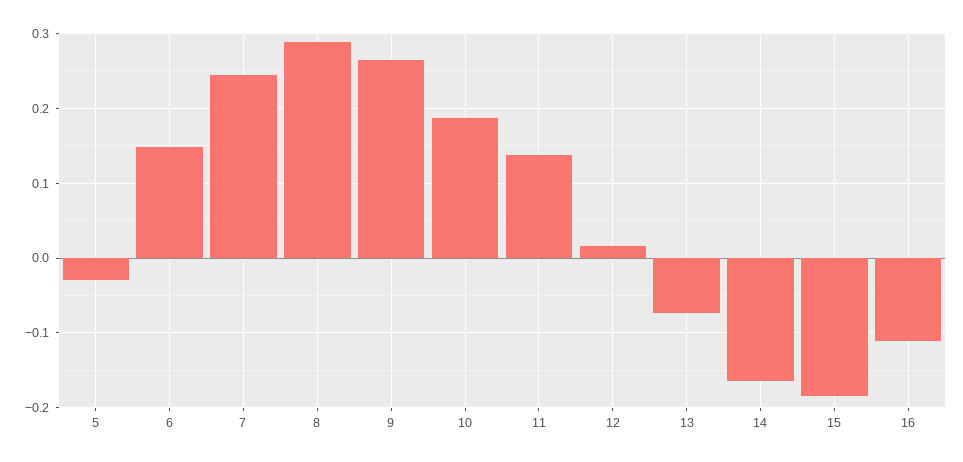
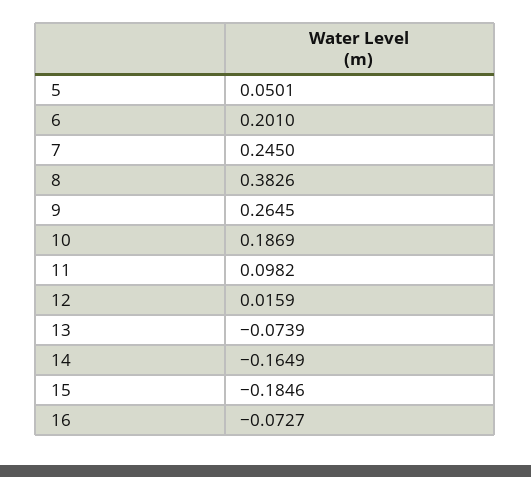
5: -0.03 -> 0.0501
6: 0.15 -> 0.201
8: 0.29 -> 0.3826
11: 0.14 -> 0.0982
16: -0.11 -> -0.0727

